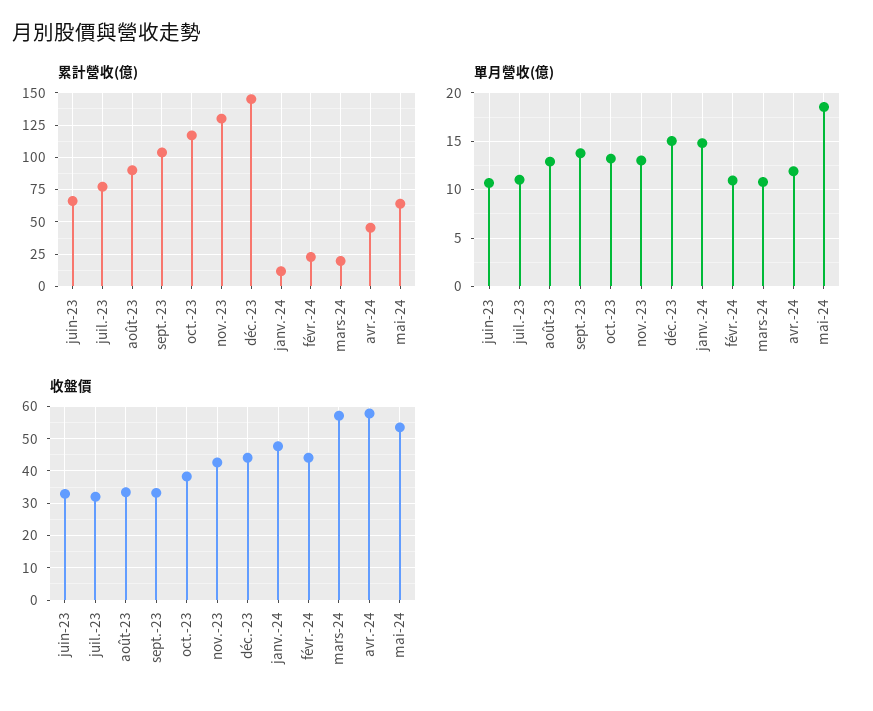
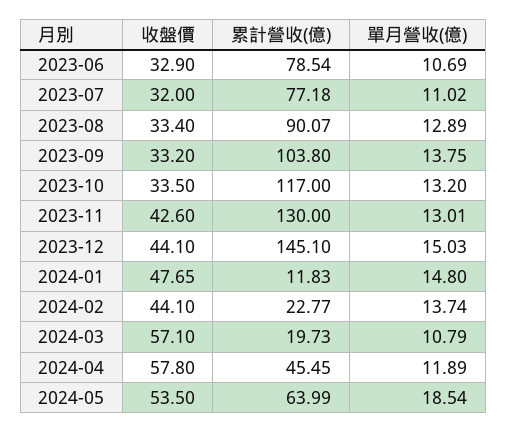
累計營收(億), juin-23: 65 -> 78.54
單月營收(億), févr.-24: 11 -> 13.74
收盤價, oct.-23: 38 -> 33.5

